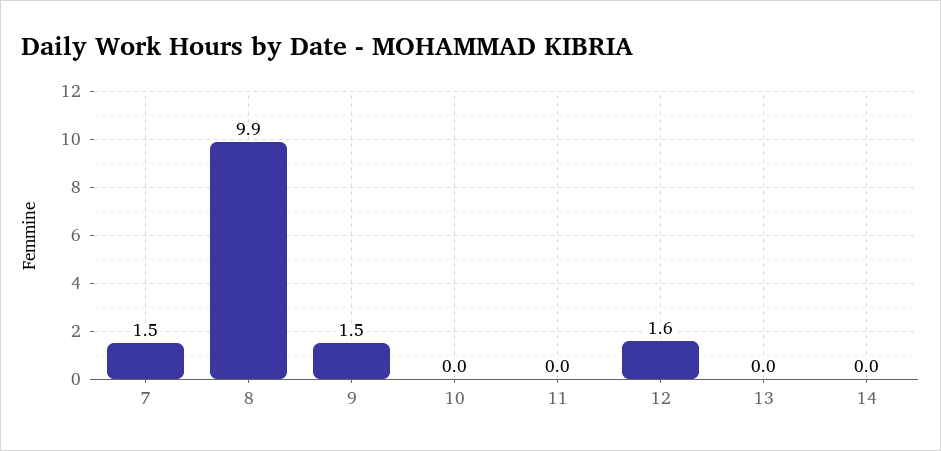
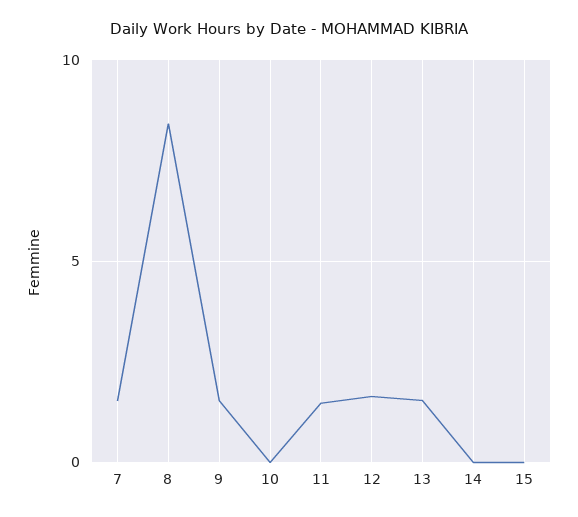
8: 9.9 -> 8.5
11: 0 -> 1.5
13: 0 -> 1.5
15: none -> 0

